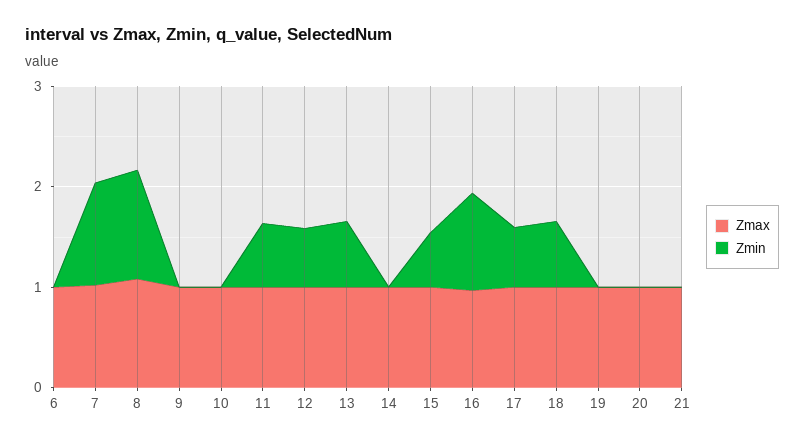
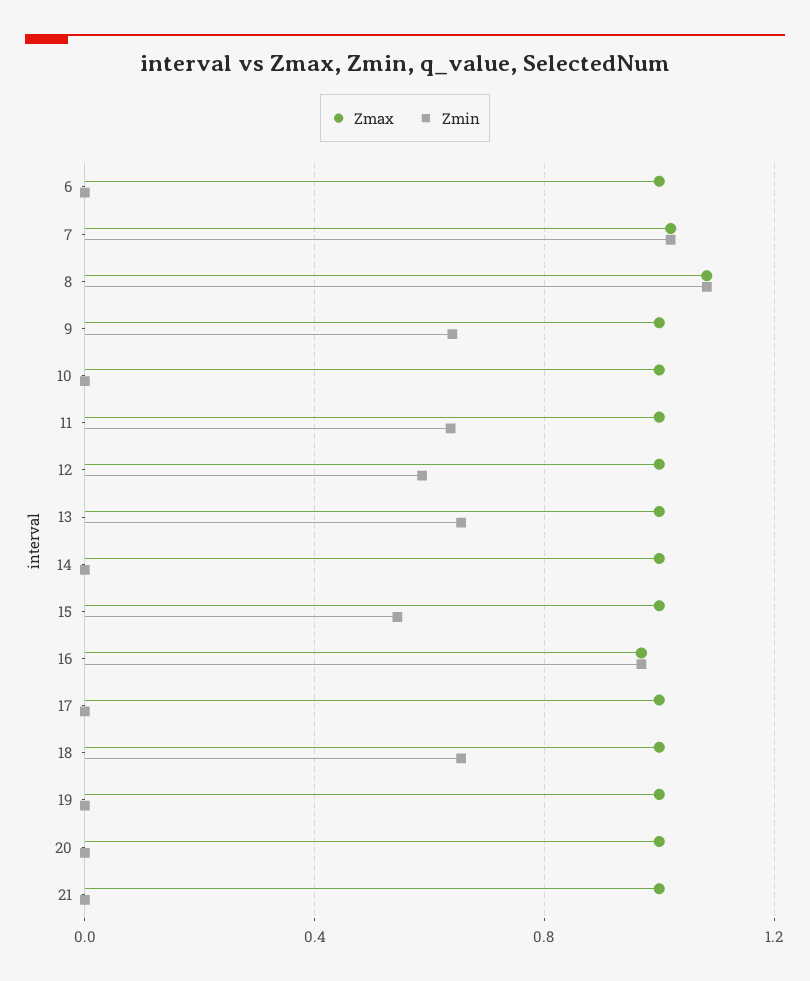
Zmin, 9: 0 -> 0.65
Zmin, 17: 0.6 -> 0

